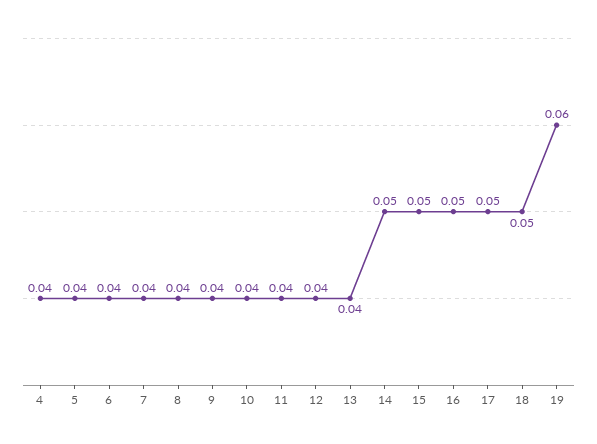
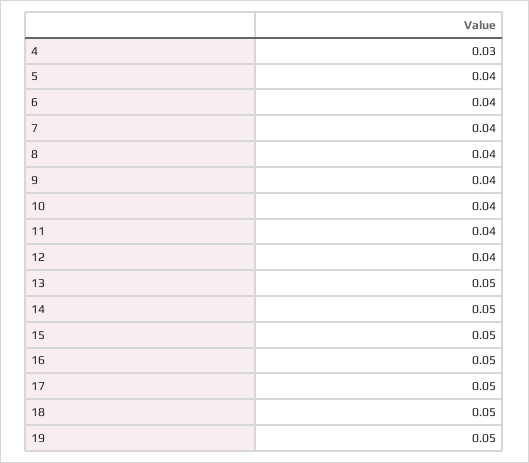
4: 0.04 -> 0.03
13: 0.04 -> 0.05
19: 0.06 -> 0.05

